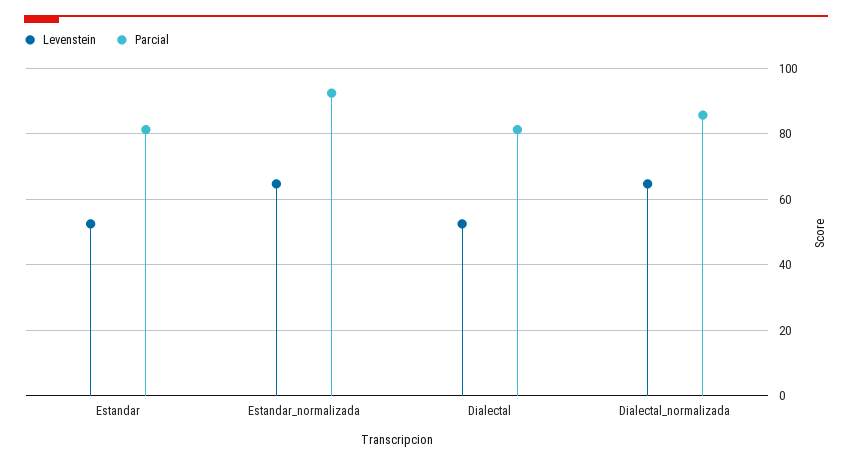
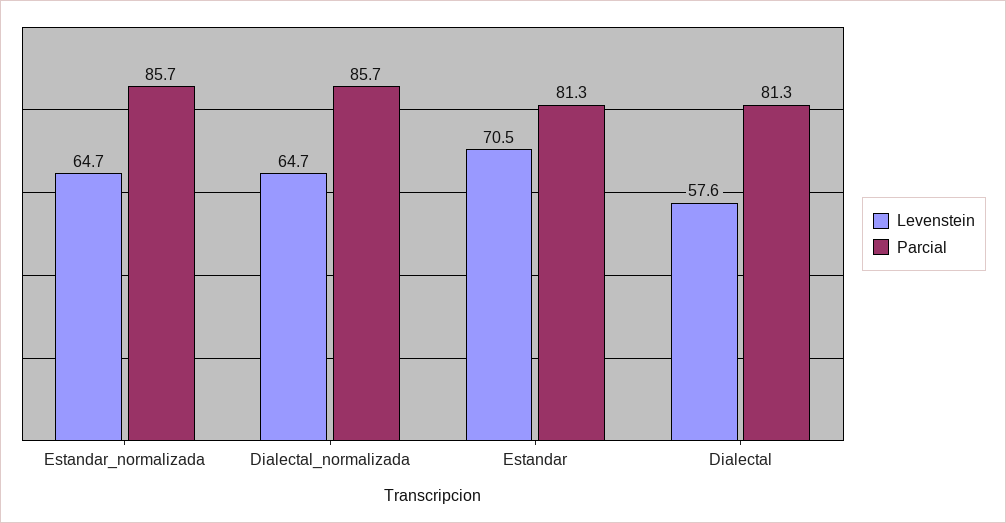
Levenstein, Estandar: 52 -> 70.5
Parcial, Estandar_normalizada: 92 -> 85.7
Levenstein, Dialectal: 52 -> 57.6

